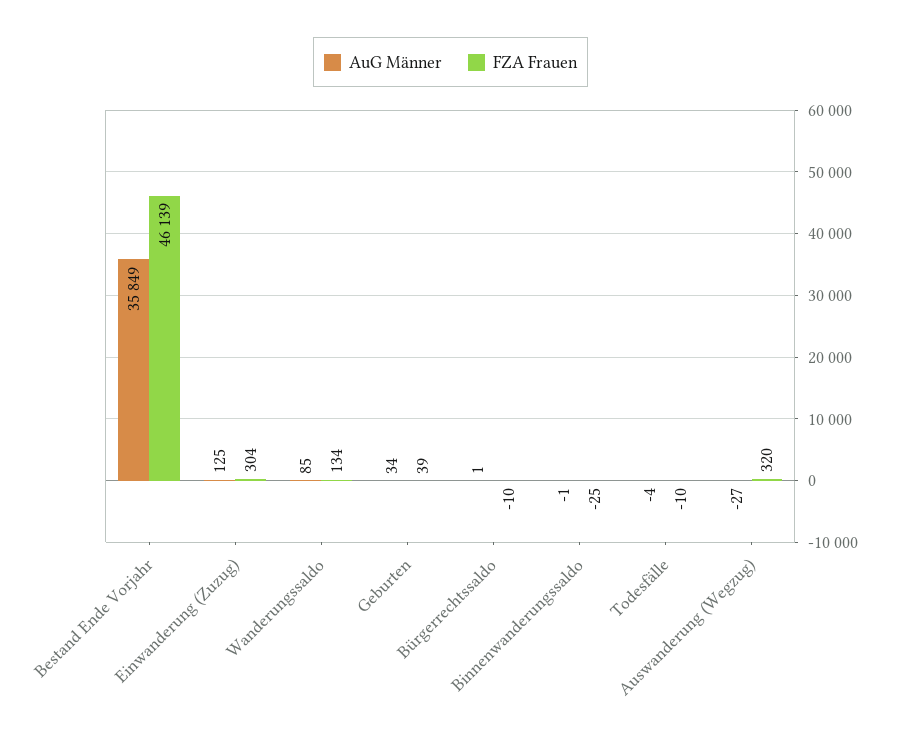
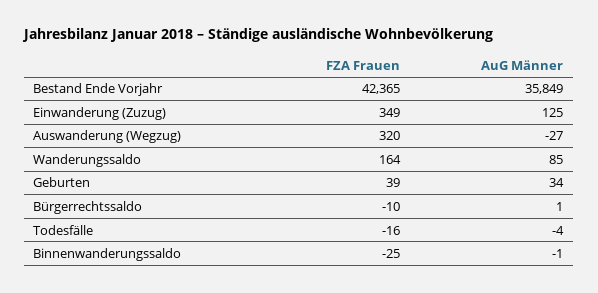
FZA Frauen, Bestand Ende Vorjahr: 46139 -> 42365
FZA Frauen, Einwanderung (Zuzug): 304 -> 349
FZA Frauen, Wanderungssaldo: 134 -> 164
FZA Frauen, Todesfälle: -10 -> -16

